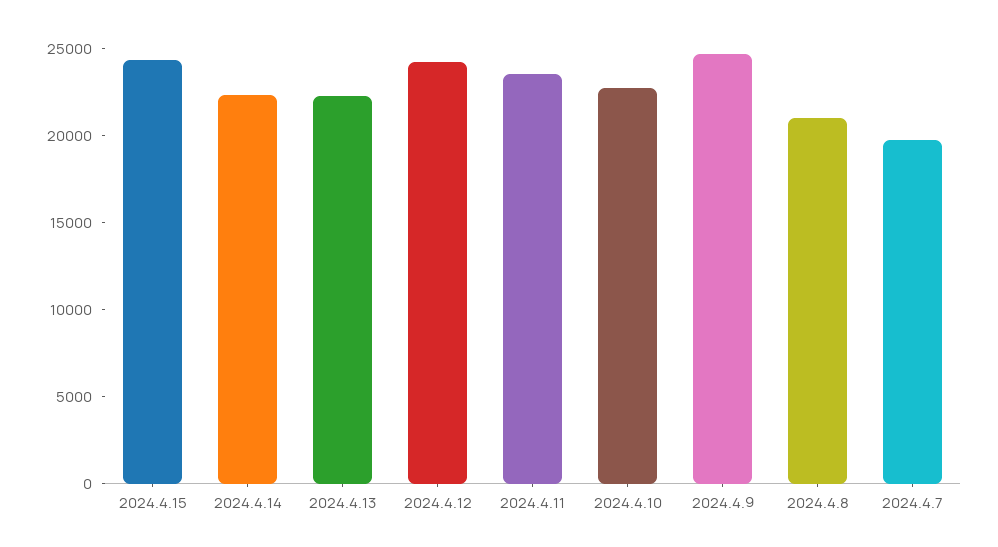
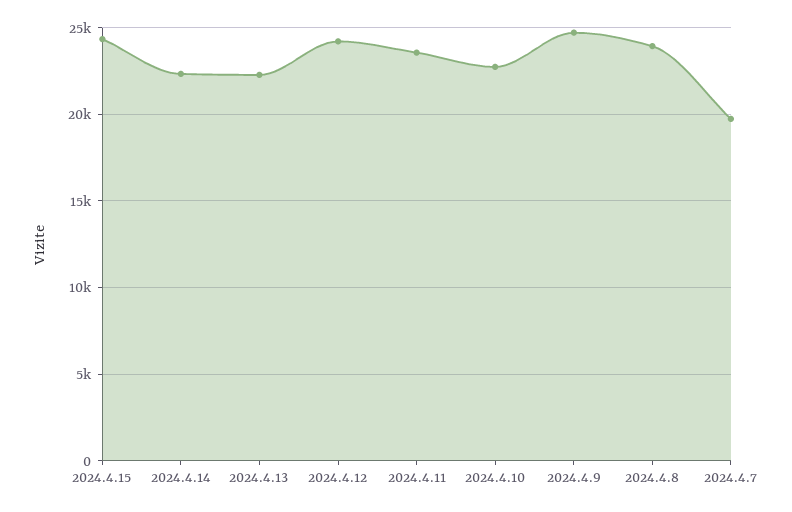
2024.4.8: 21000 -> 24000

